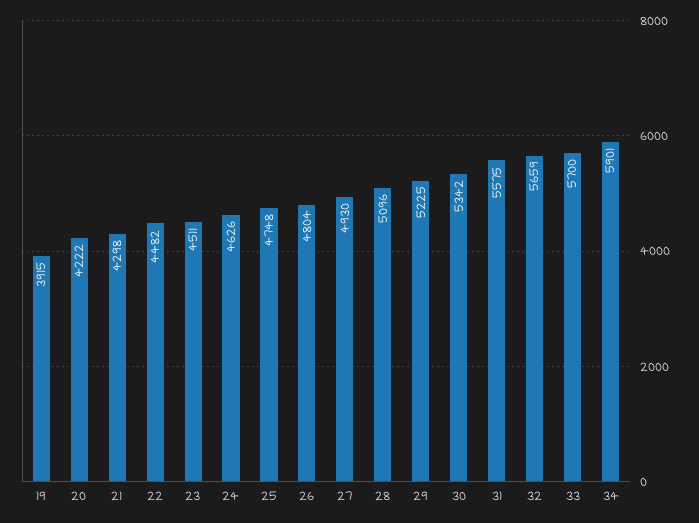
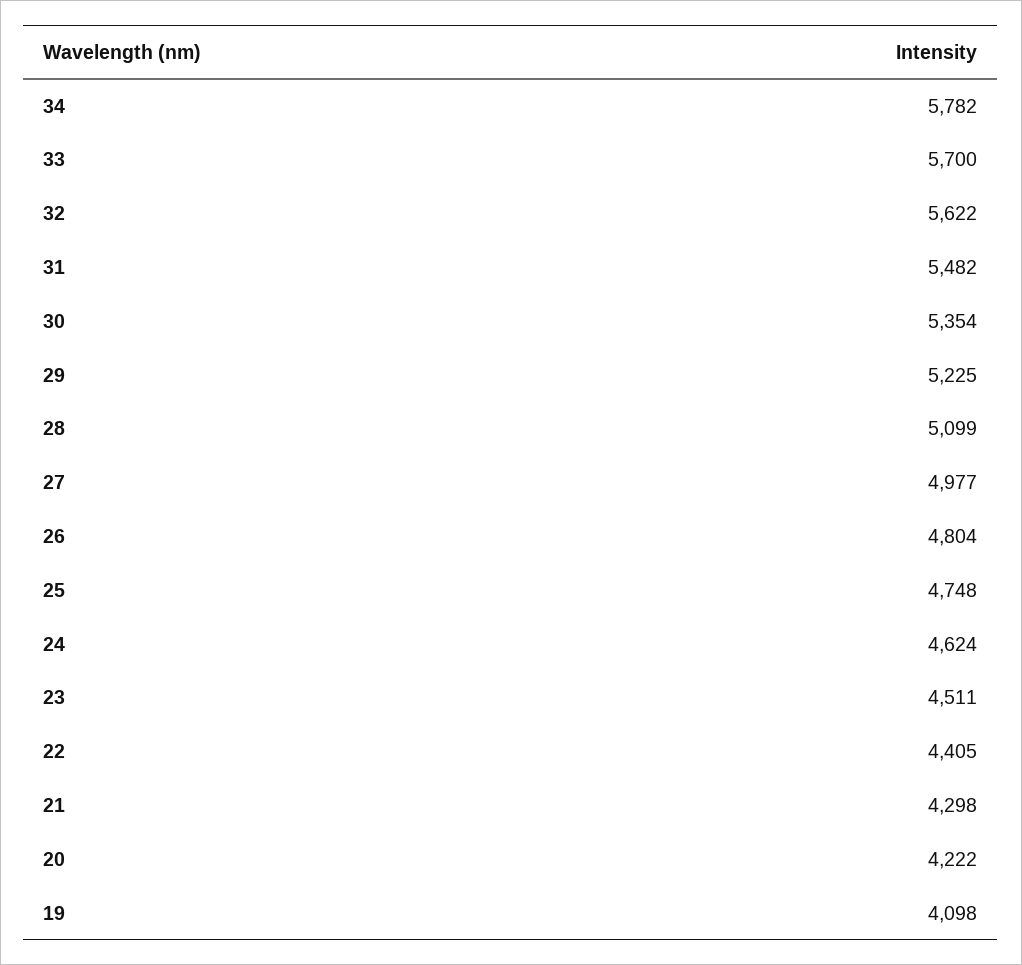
19: 3915 -> 4098
22: 4482 -> 4405
24: 4626 -> 4624
27: 4930 -> 4977
28: 5096 -> 5099
30: 5342 -> 5354
31: 5575 -> 5482
32: 5659 -> 5622
34: 5901 -> 5782

